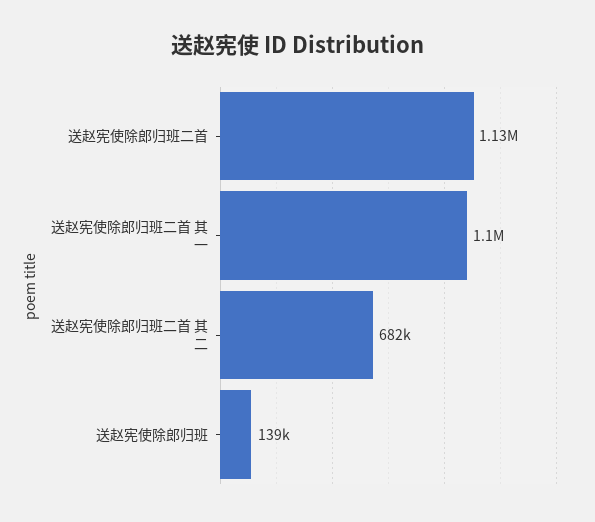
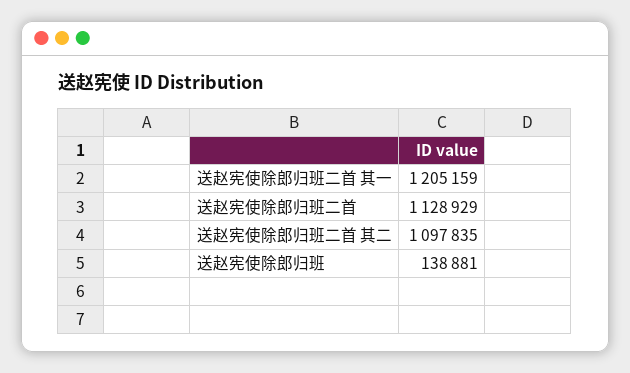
送赵宪使除郎归班二首 其一: 1100000 -> 1205159
送赵宪使除郎归班二首 其二: 682000 -> 1097835

